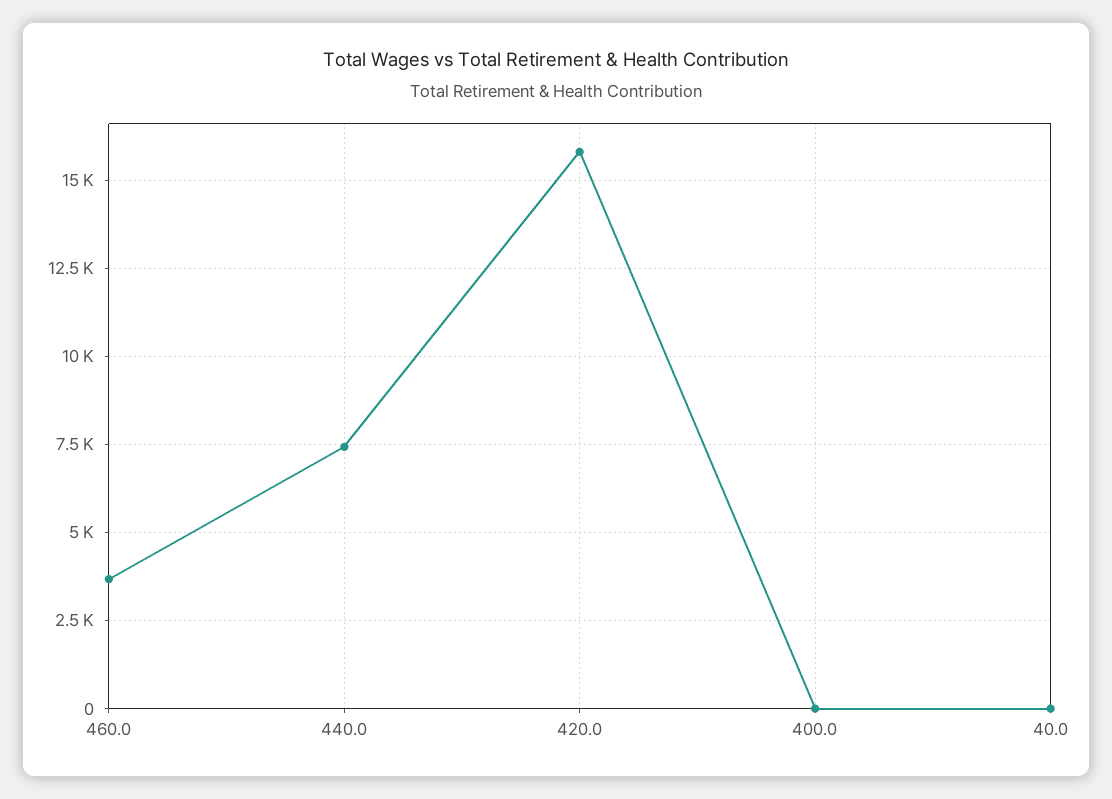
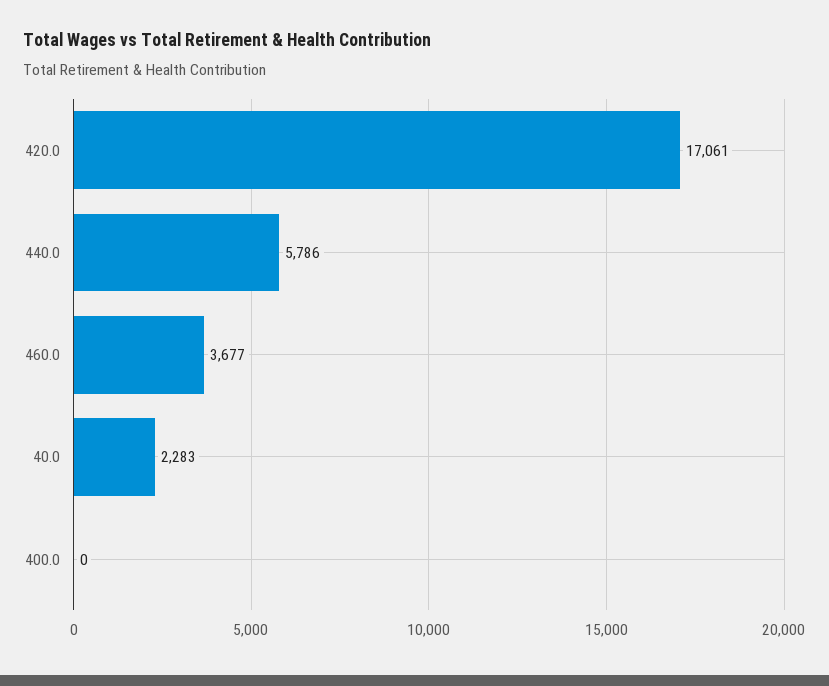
440.0: 7500 -> 5786
420.0: 15750 -> 17061
40.0: 0 -> 2283

